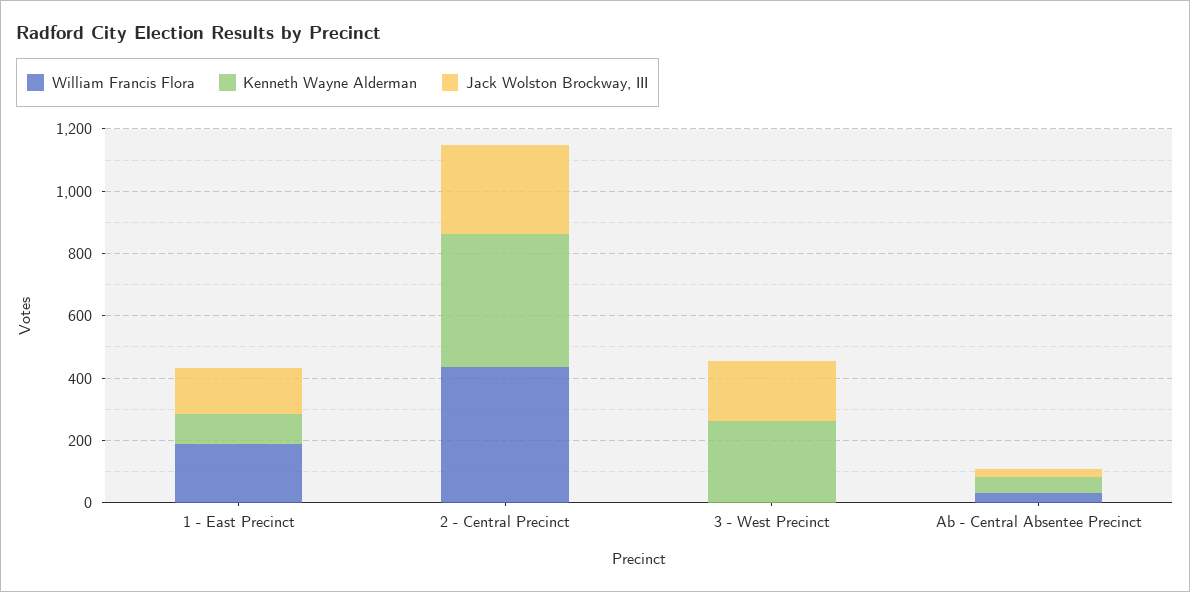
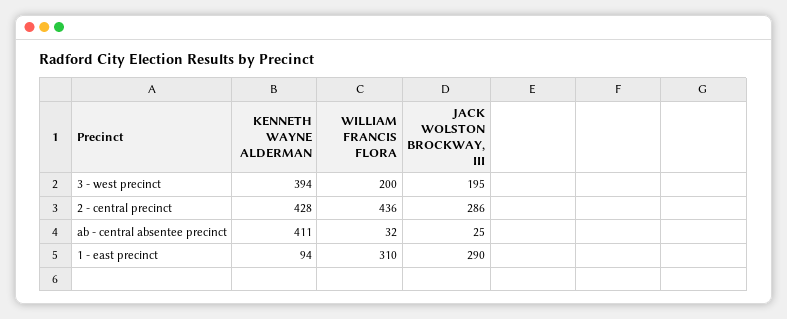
William Francis Flora, 1 - East Precinct: 200 -> 310
Jack Wolston Brockway, III, 1 - East Precinct: 150 -> 290
William Francis Flora, 3 - West Precinct: 0 -> 200
Kenneth Wayne Alderman, 3 - West Precinct: 250 -> 394
Kenneth Wayne Alderman, Ab - Central Absentee Precinct: 50 -> 411

